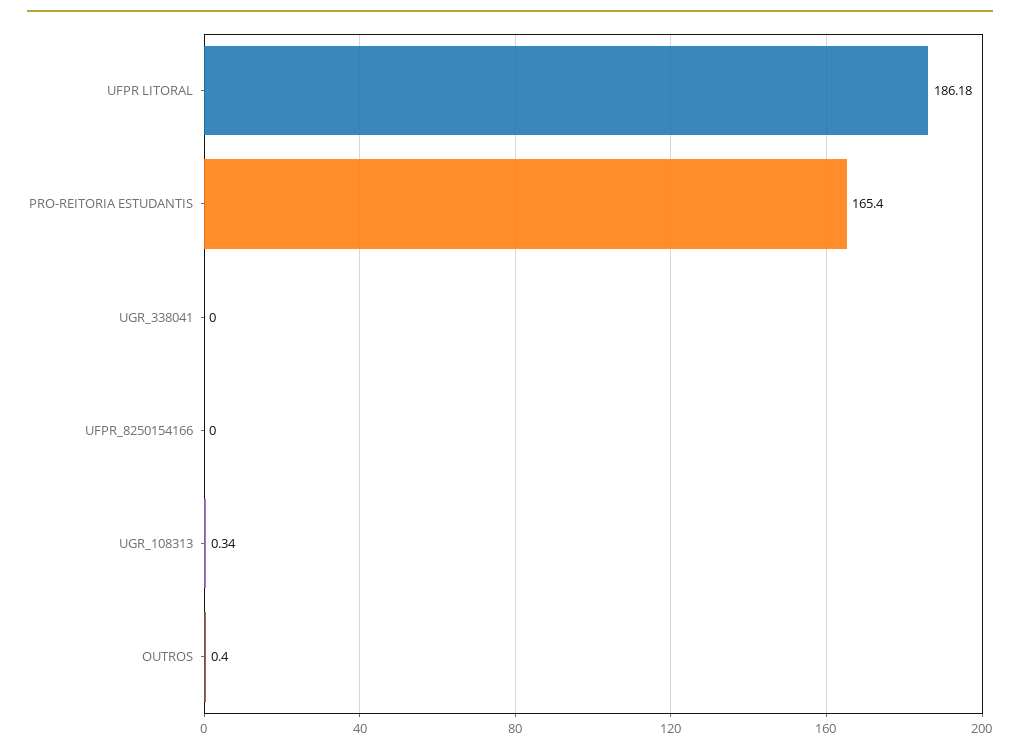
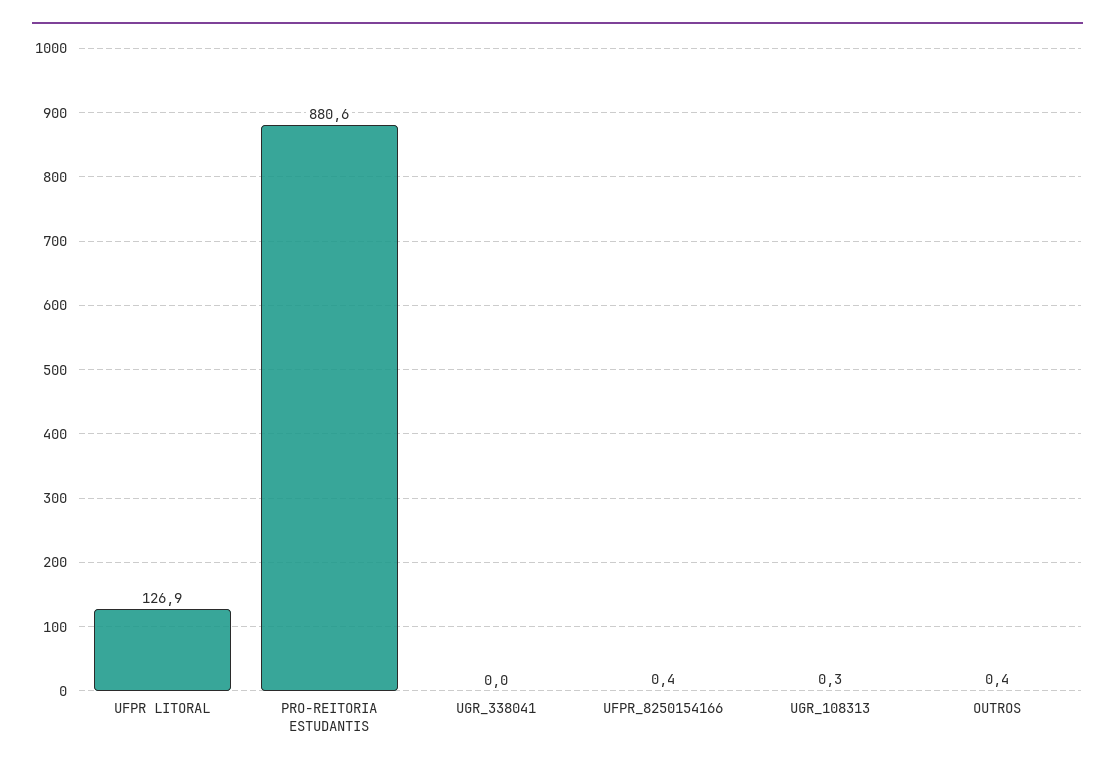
UFPR LITORAL: 186.18 -> 126.9
PRO-REITORIA ESTUDANTIS: 165.4 -> 880.6
UFPR_8250154166: 0 -> 0.4

